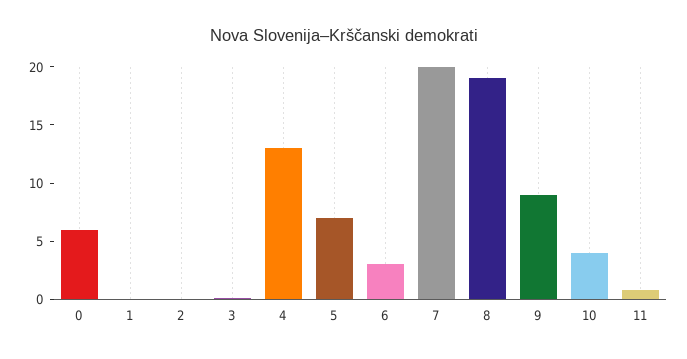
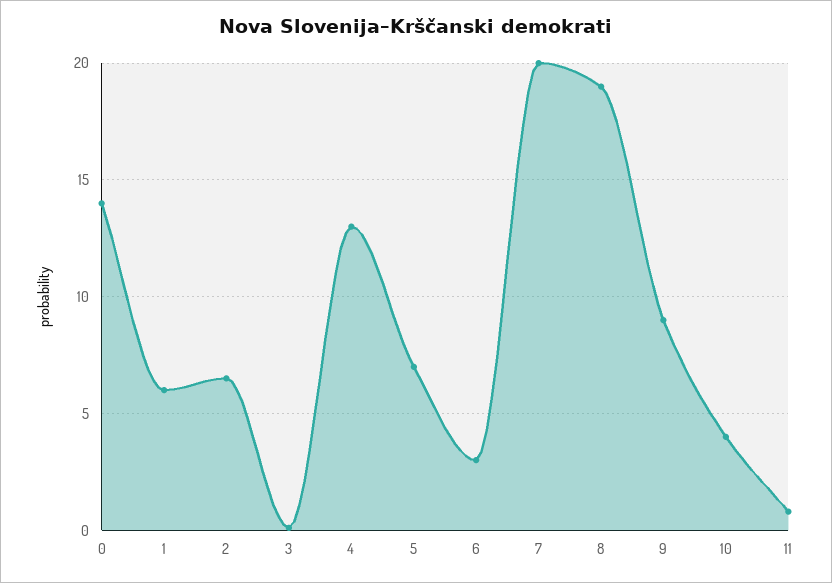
0: 6 -> 14
1: 0 -> 6
2: 0 -> 6.5

